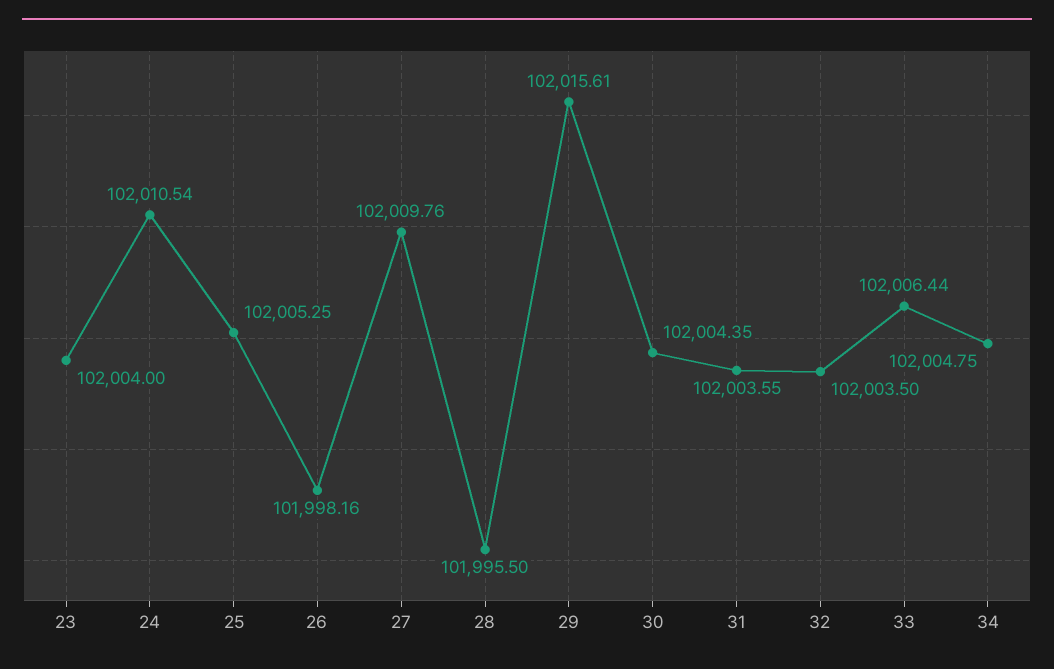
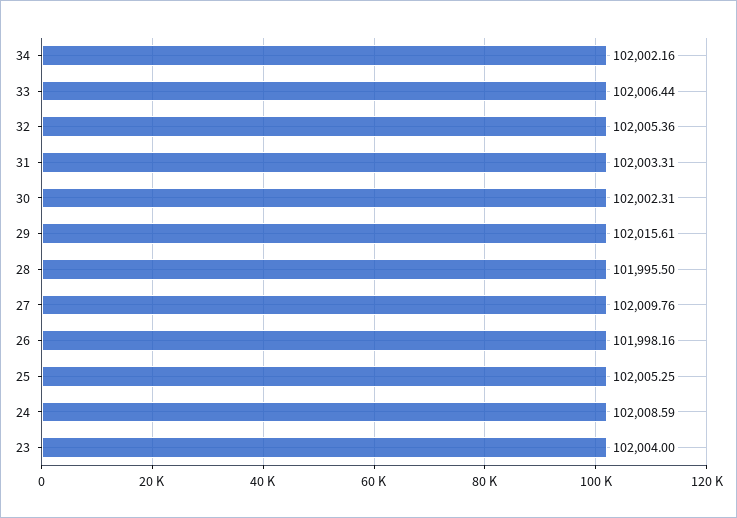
24: 102010.54 -> 102008.59
30: 102004.35 -> 102002.31
31: 102003.55 -> 102003.31
32: 102003.5 -> 102005.36
34: 102004.75 -> 102002.16

